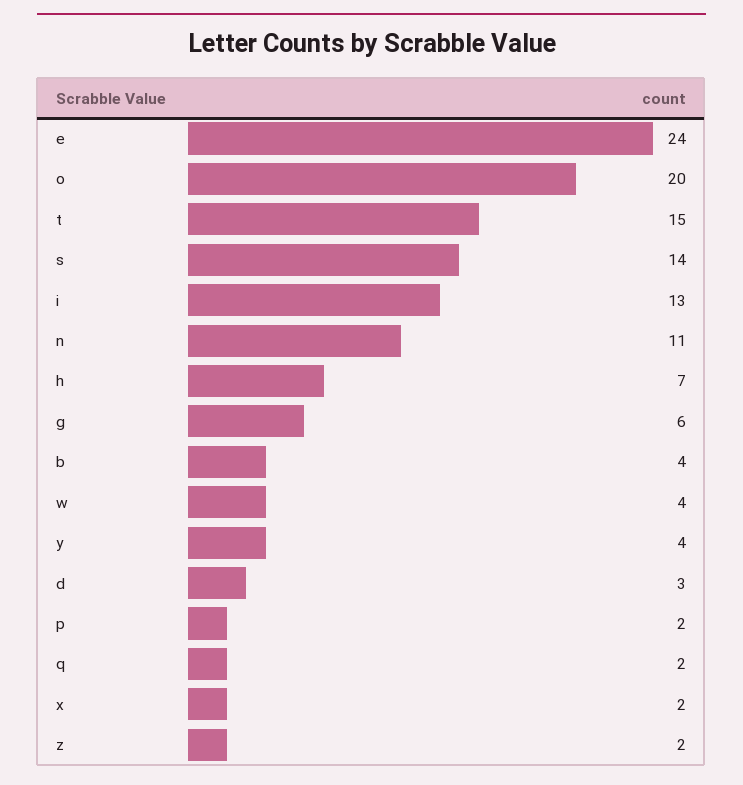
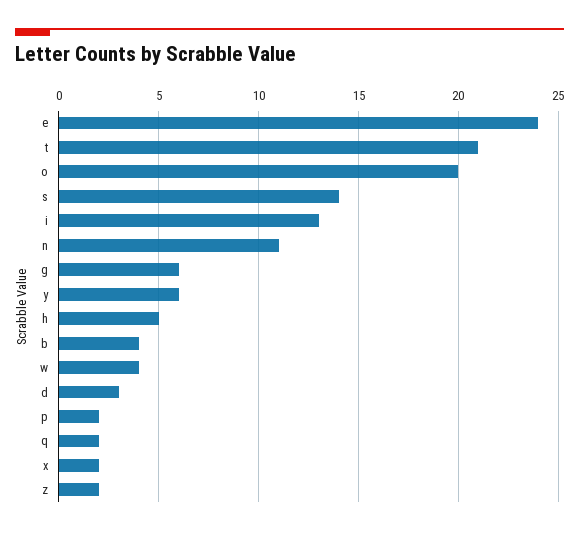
t: 15 -> 21
h: 7 -> 5
y: 4 -> 6

